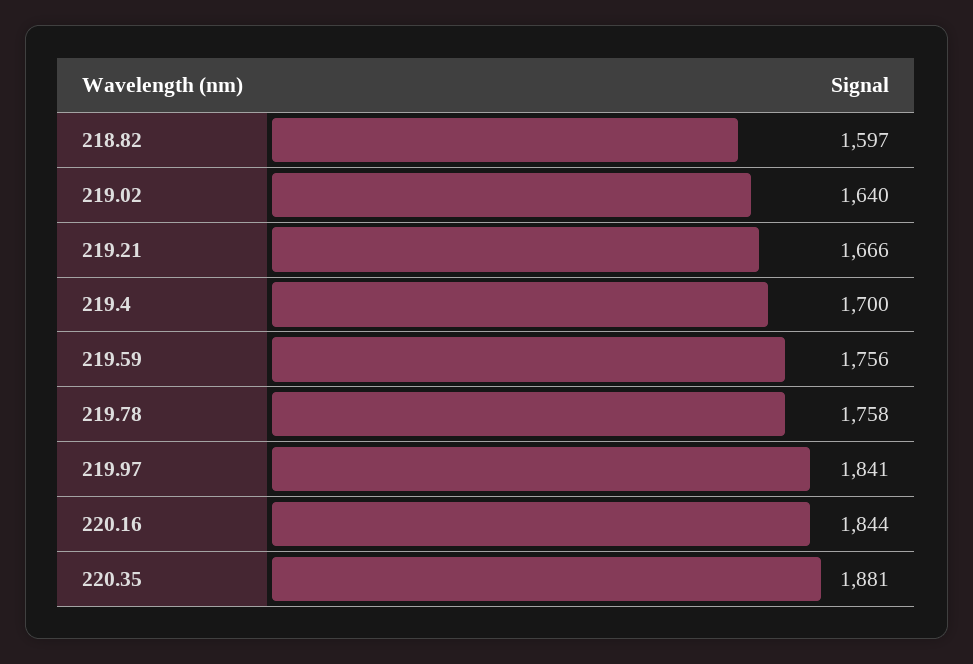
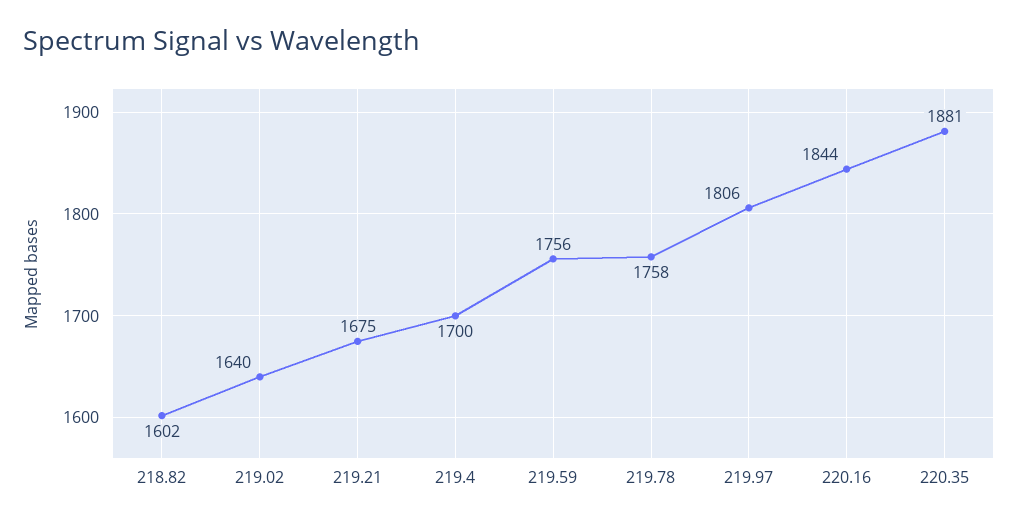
218.82: 1597 -> 1602
219.21: 1666 -> 1675
219.97: 1841 -> 1806

